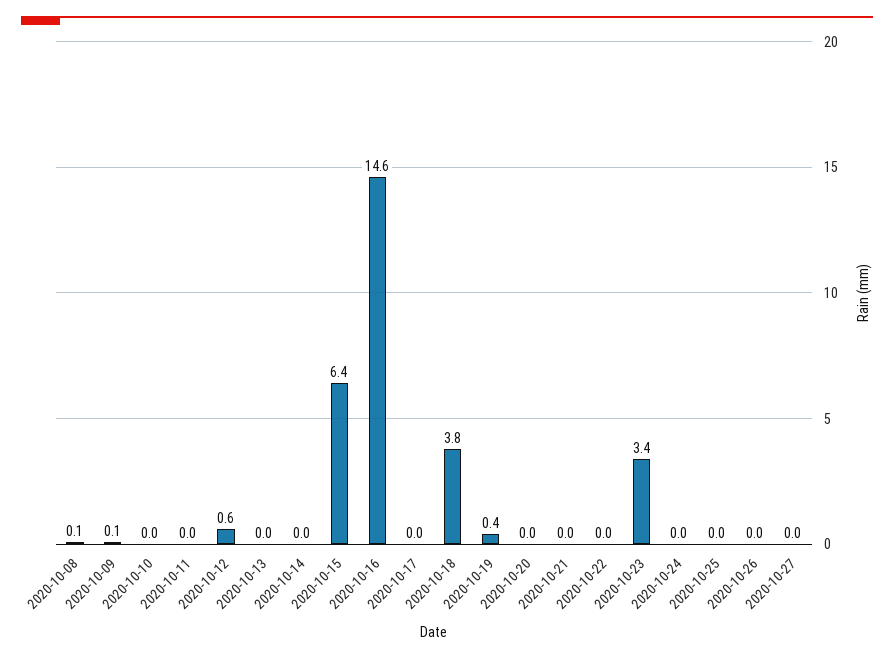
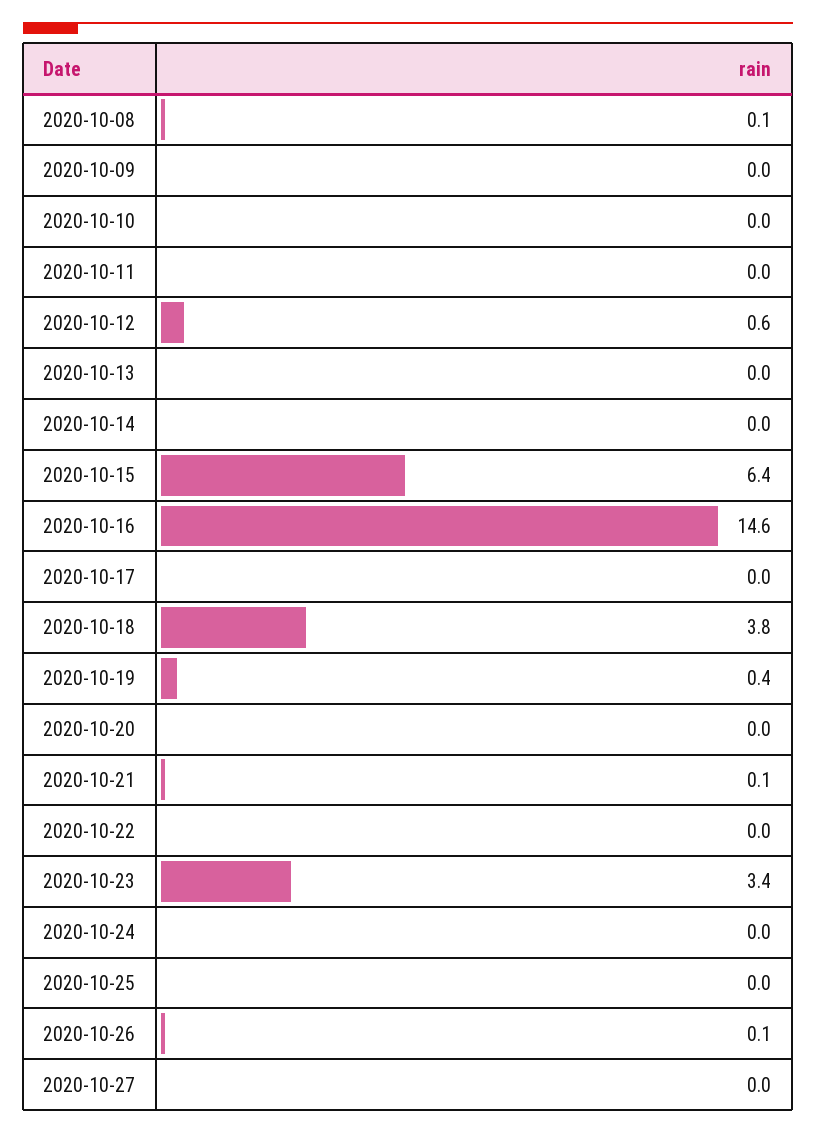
2020-10-09: 0.1 -> 0
2020-10-21: 0 -> 0.1
2020-10-26: 0 -> 0.1

